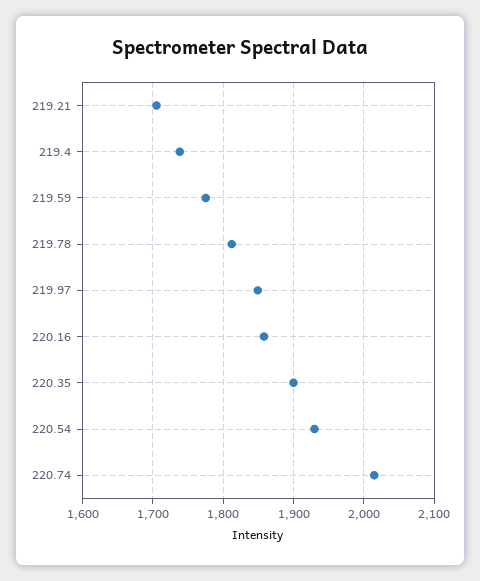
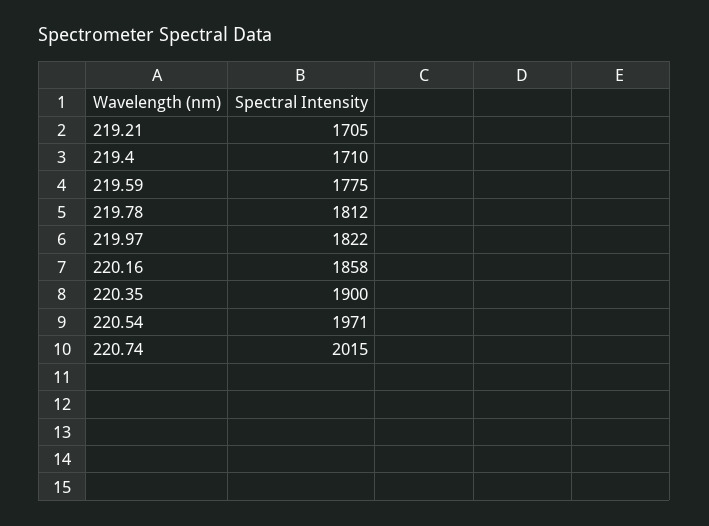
219.4: 1740 -> 1710
219.97: 1850 -> 1822
220.54: 1930 -> 1971

